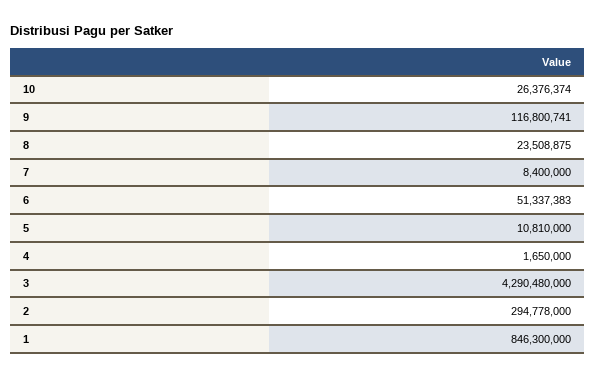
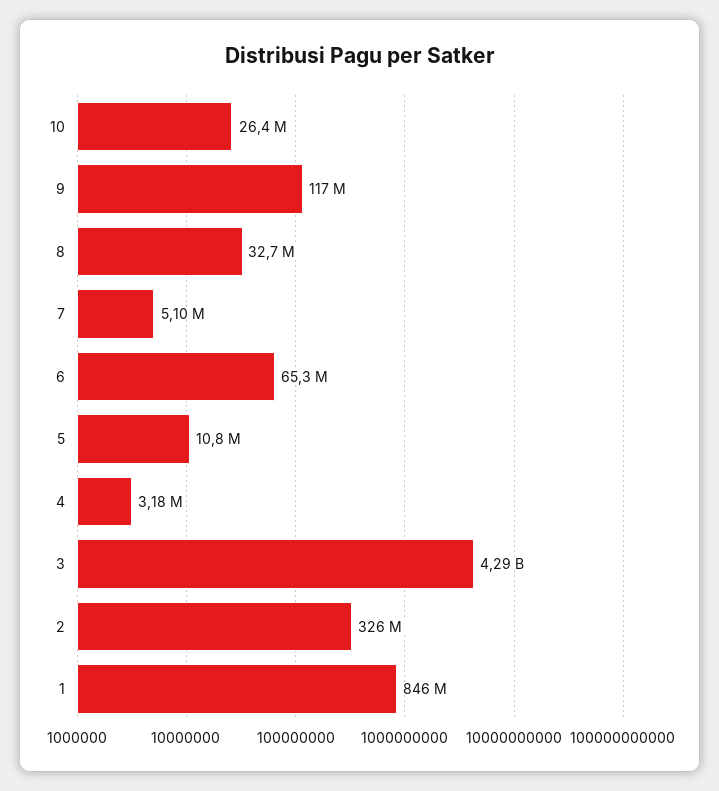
8: 23508875 -> 32700000
7: 8400000 -> 5100000
6: 51337383 -> 65300000
4: 1650000 -> 3180000
2: 294778000 -> 326000000

